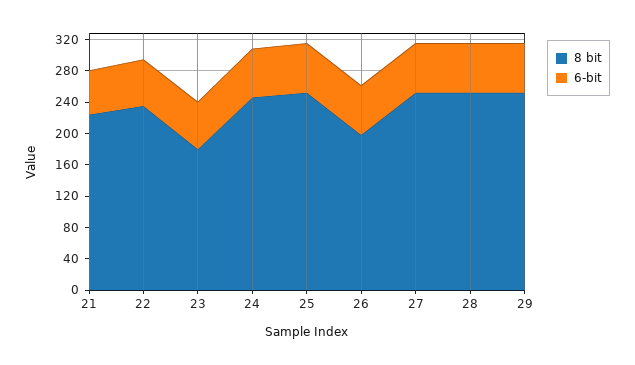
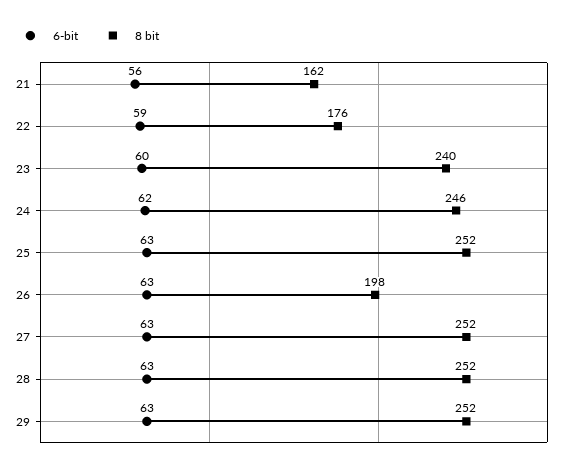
8 bit, 21: 220 -> 162
8 bit, 22: 240 -> 176
8 bit, 23: 180 -> 240

